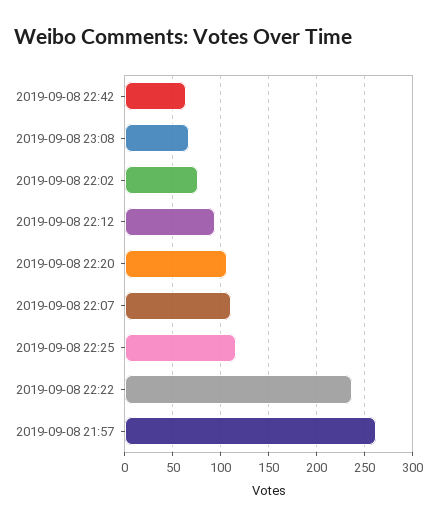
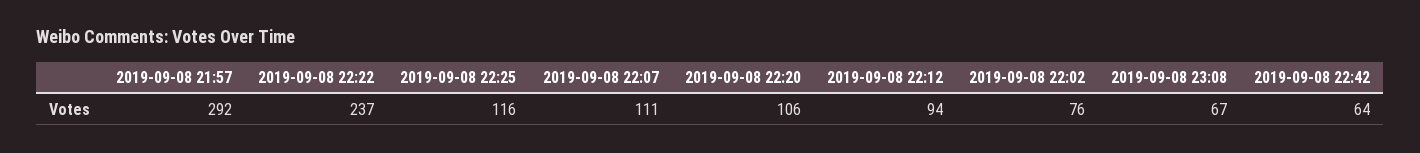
2019-09-08 21:57: 260 -> 292

